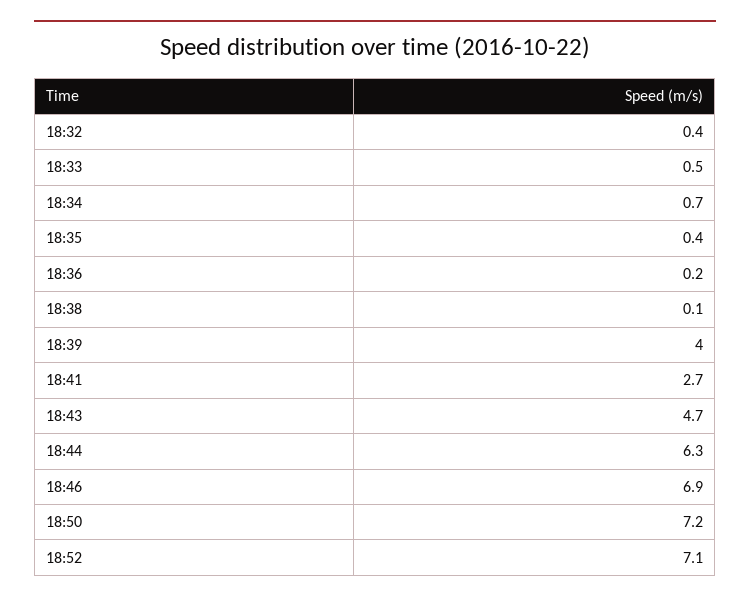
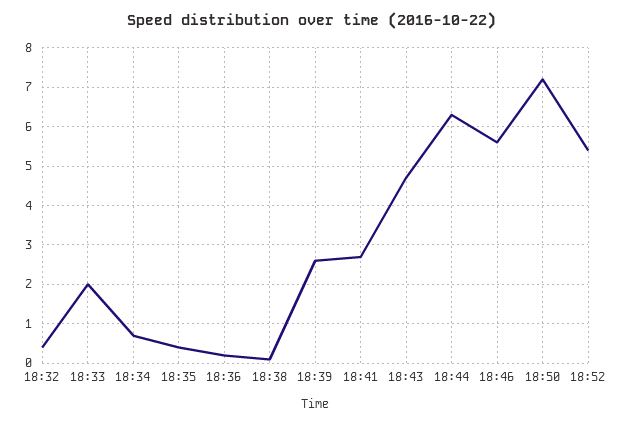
18:33: 0.5 -> 2
18:39: 4 -> 2.5
18:46: 6.9 -> 5.5
18:52: 7.1 -> 5.5

